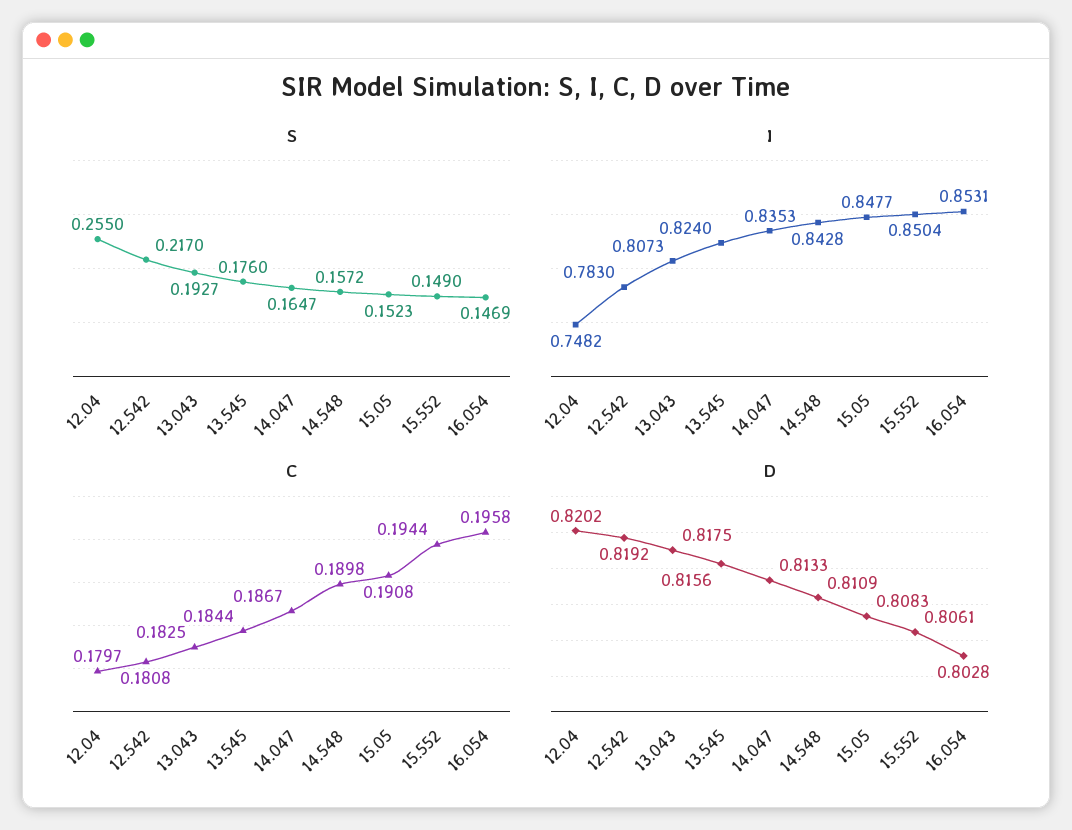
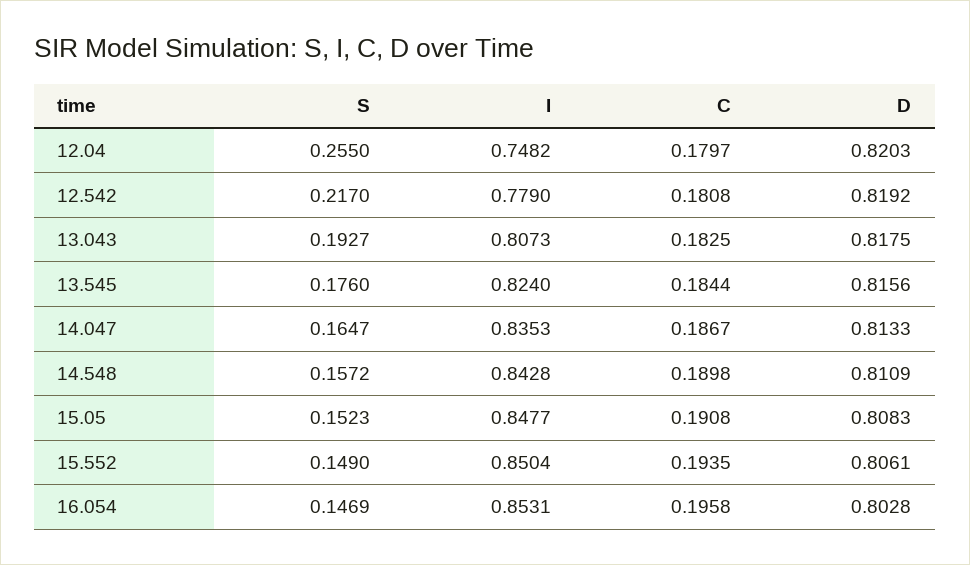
I, 12.542: 0.783 -> 0.779
C, 15.552: 0.1944 -> 0.1935
D, 12.04: 0.8202 -> 0.8203

